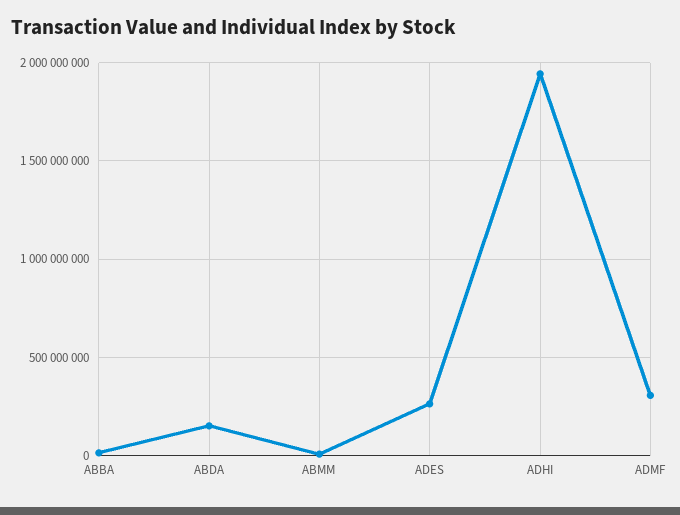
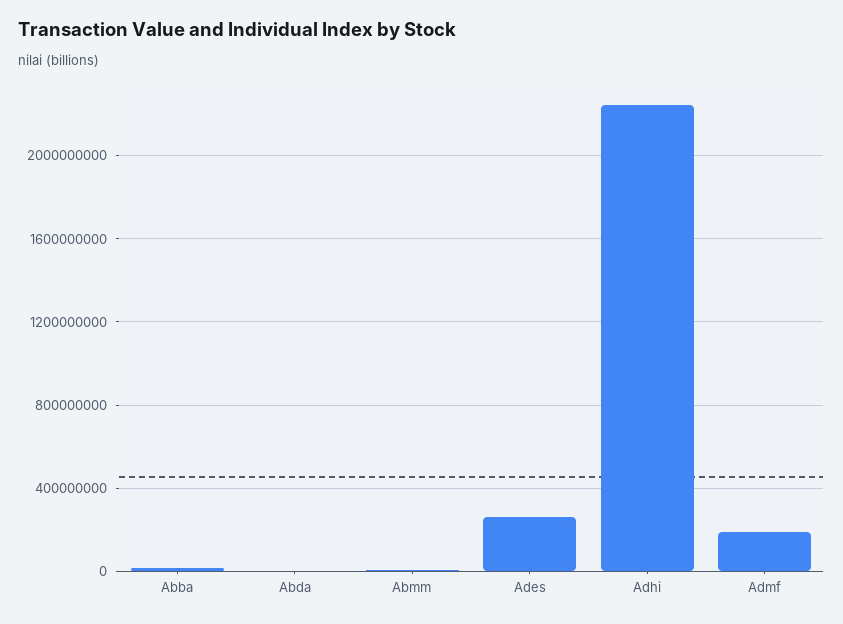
ABDA: 150000000 -> 0
ADHI: 1950000000 -> 2250000000
ADMF: 300000000 -> 200000000

